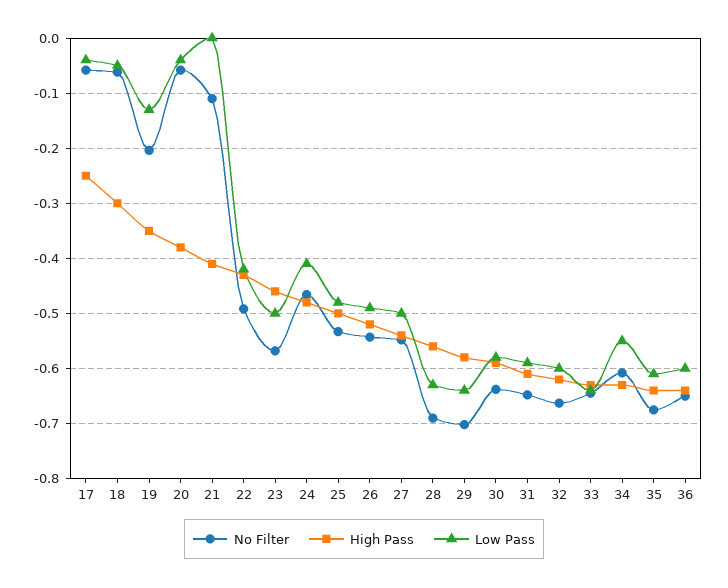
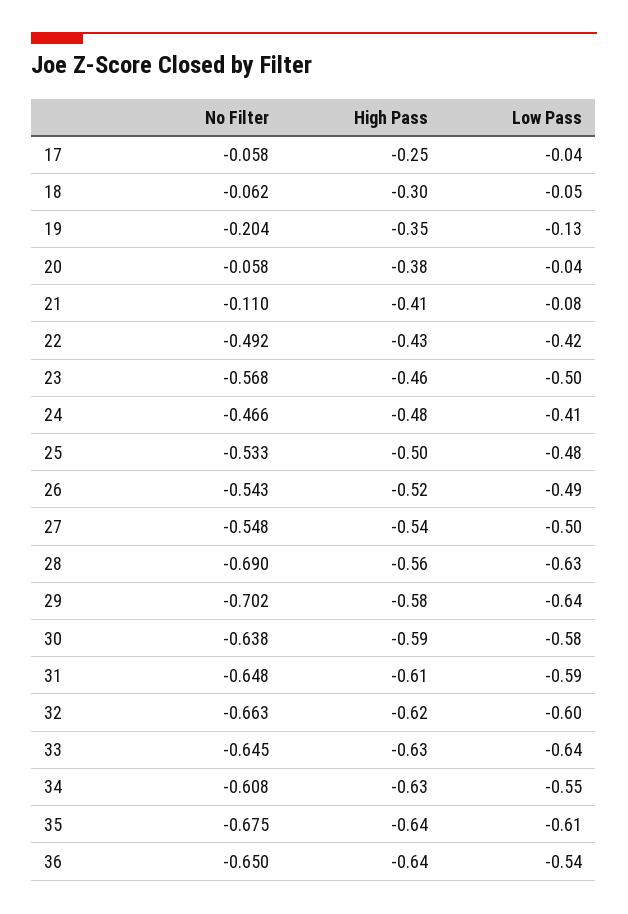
Low Pass, 21: 0 -> -0.08
Low Pass, 36: -0.6 -> -0.54

